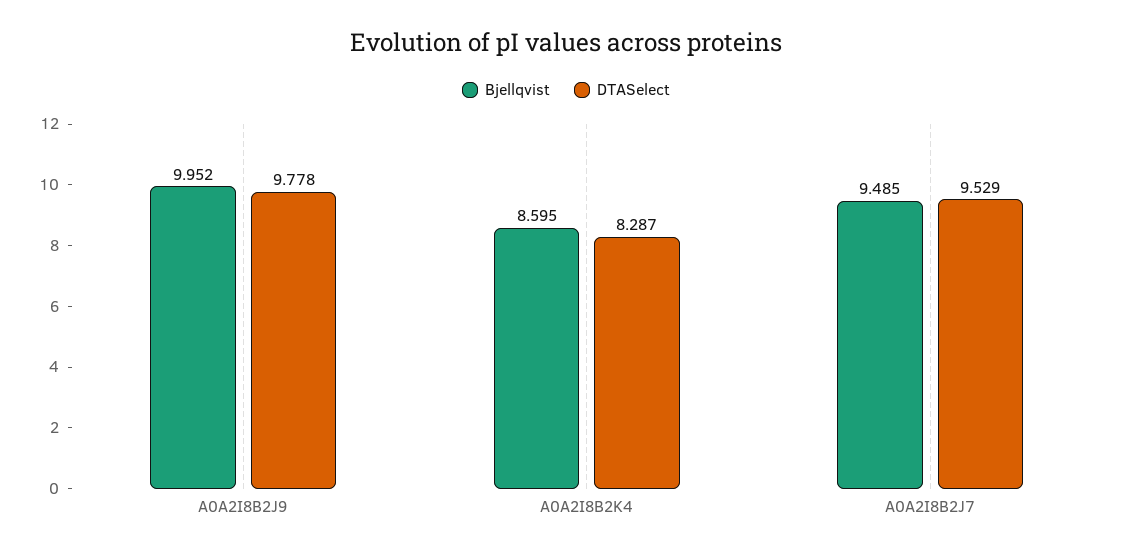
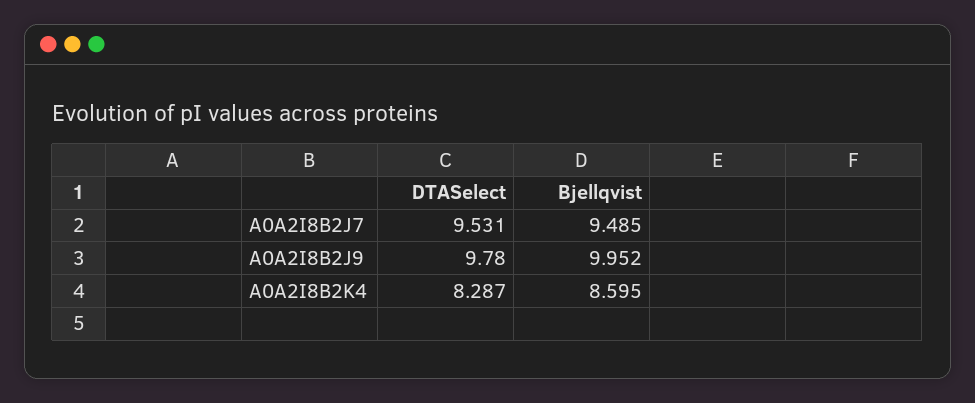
DTASelect, A0A2I8B2J9: 9.778 -> 9.78
DTASelect, A0A2I8B2J7: 9.529 -> 9.531

